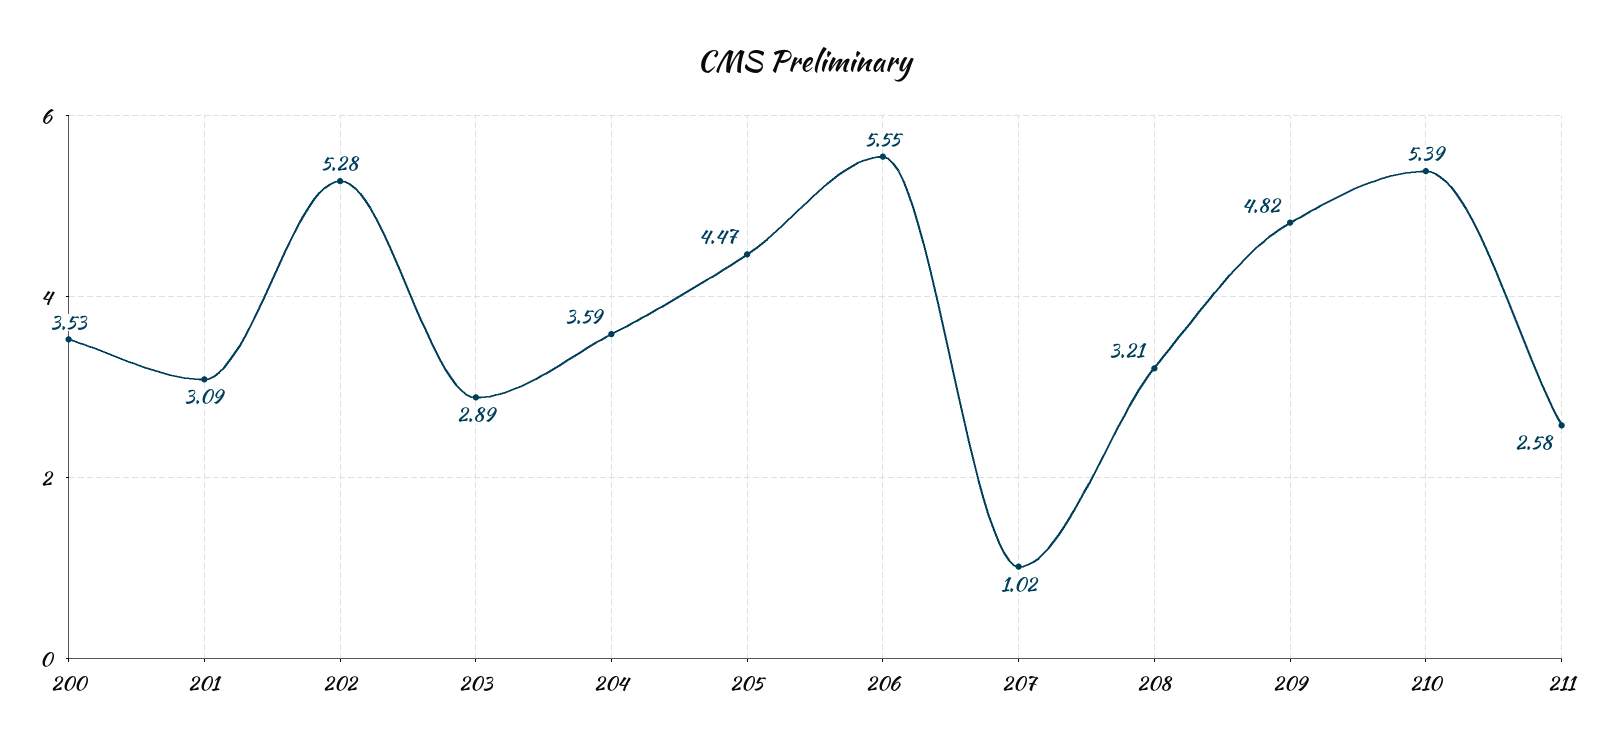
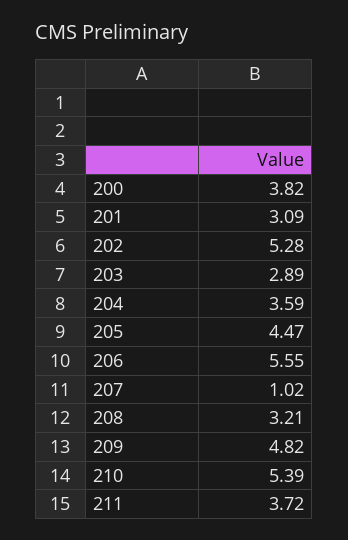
200: 3.53 -> 3.82
211: 2.58 -> 3.72

